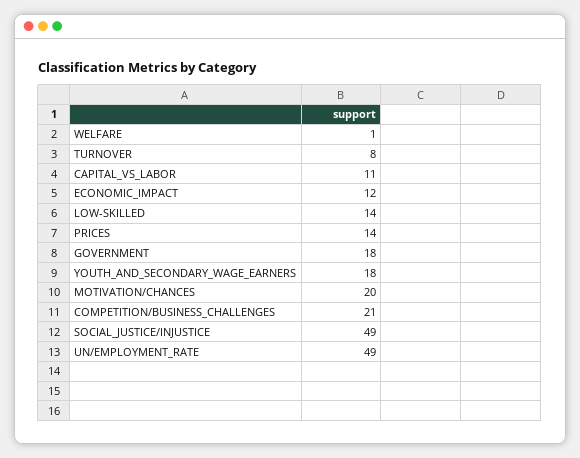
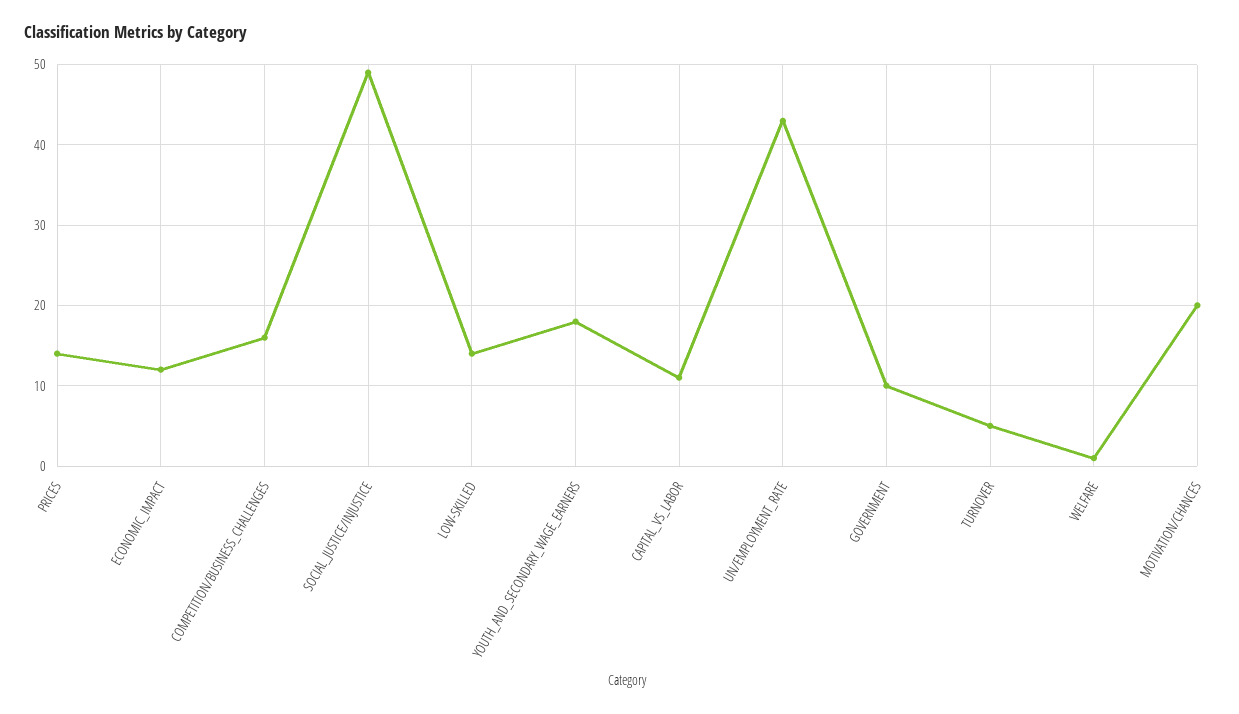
TURNOVER: 8 -> 5
GOVERNMENT: 18 -> 10
COMPETITION/BUSINESS_CHALLENGES: 21 -> 16
UN/EMPLOYMENT_RATE: 49 -> 43

